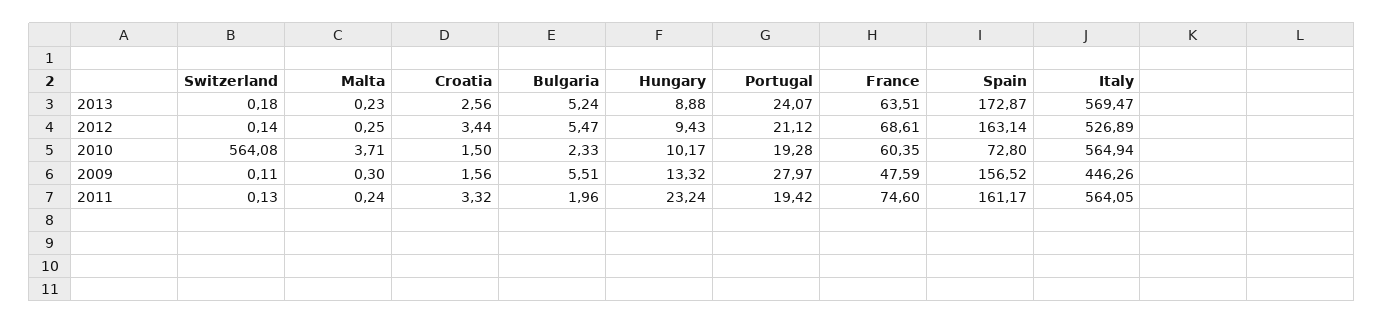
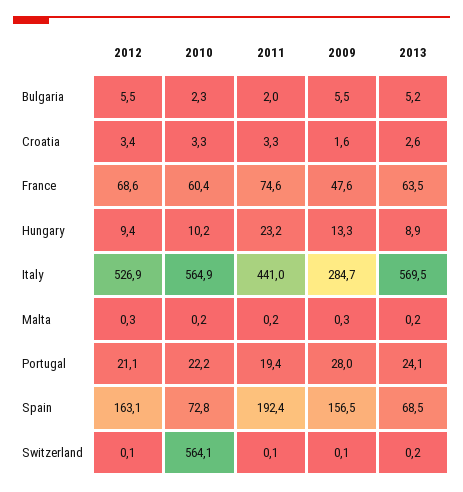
Spain, 2013: 172.87 -> 68.5
Malta, 2010: 3.71 -> 0.2
Croatia, 2010: 1.5 -> 3.3
Portugal, 2010: 19.28 -> 22.2
Italy, 2009: 446.26 -> 284.7
Spain, 2011: 161.17 -> 192.4
Italy, 2011: 564.05 -> 441

